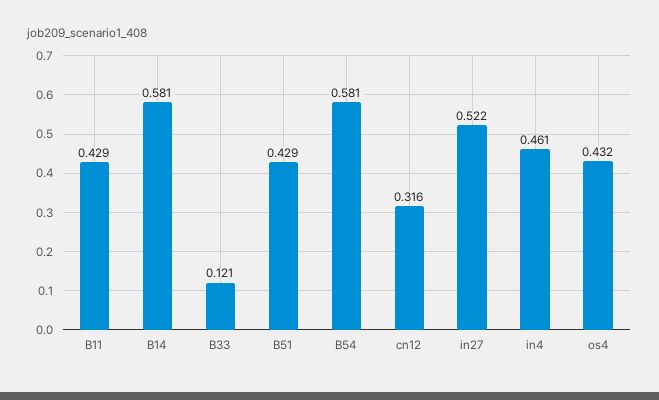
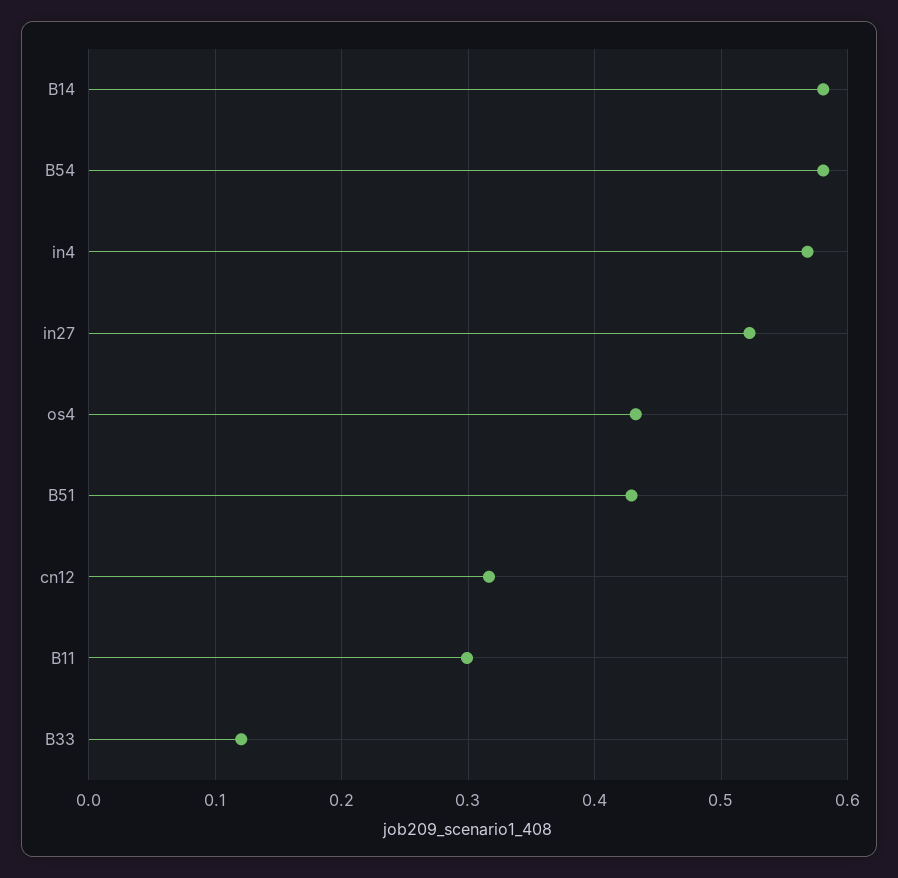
B11: 0.429 -> 0.3
in4: 0.461 -> 0.57

